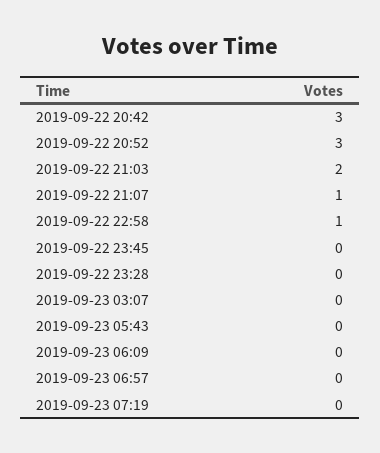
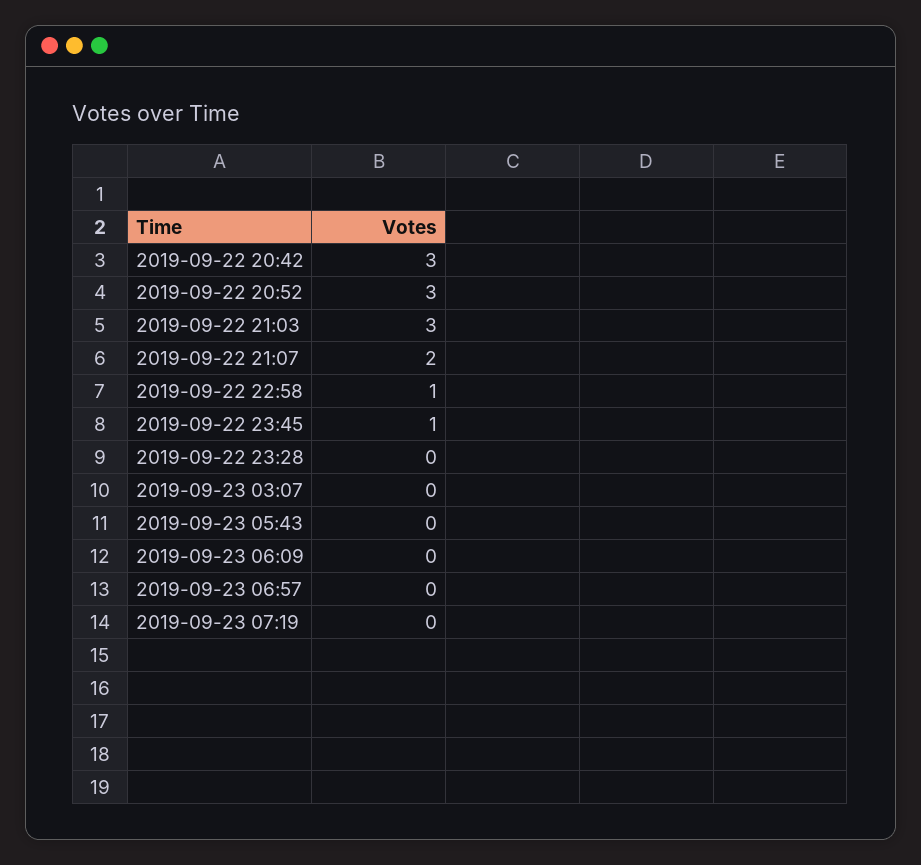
2019-09-22 21:03: 2 -> 3
2019-09-22 21:07: 1 -> 2
2019-09-22 23:45: 0 -> 1

